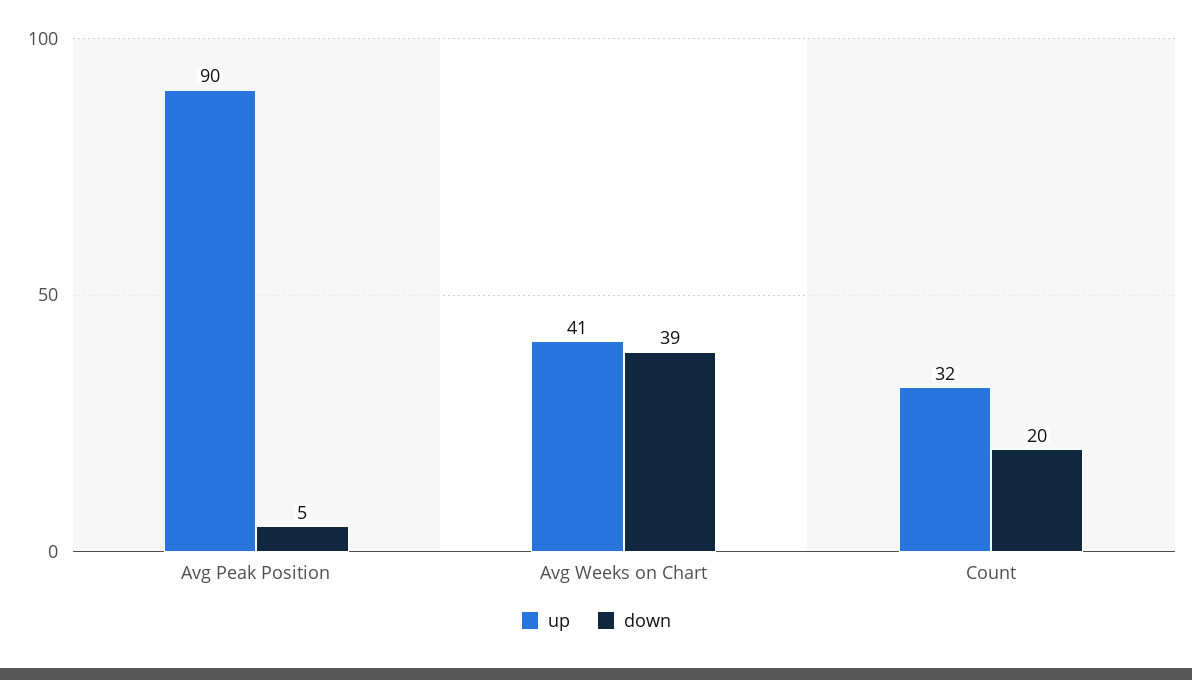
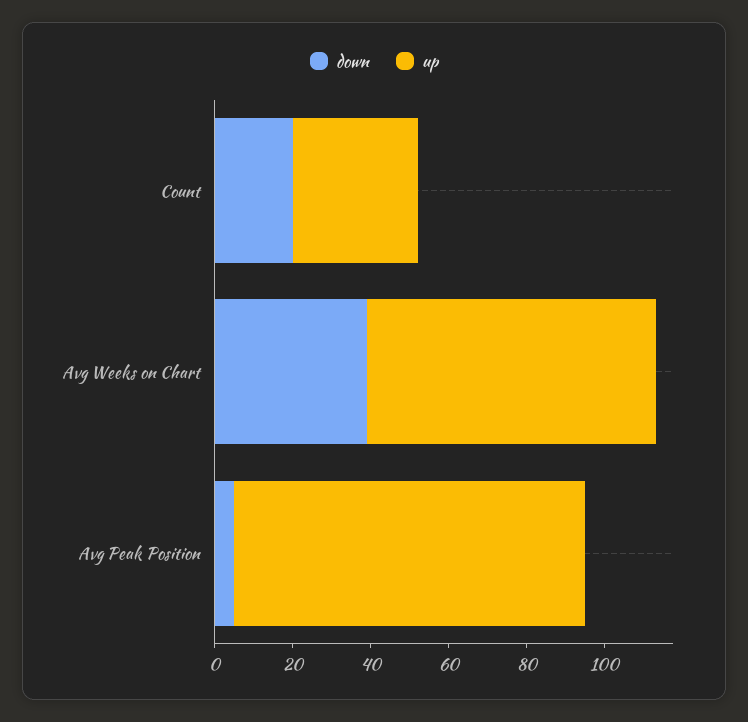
up, Avg Weeks on Chart: 41 -> 75

